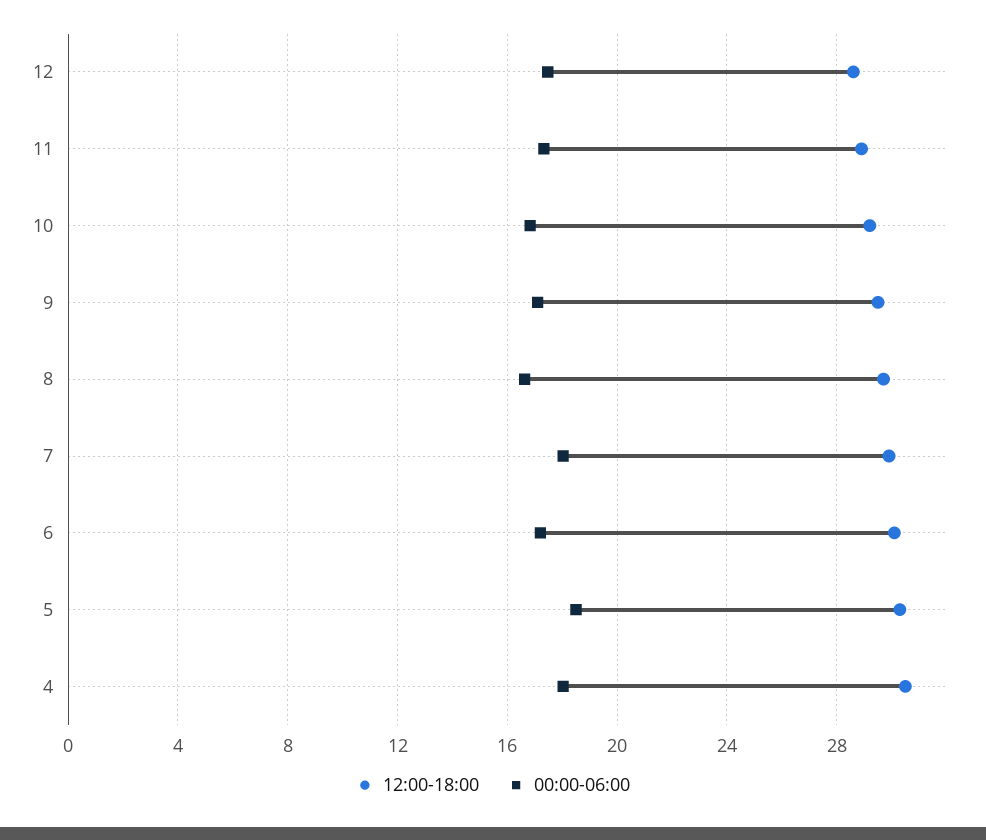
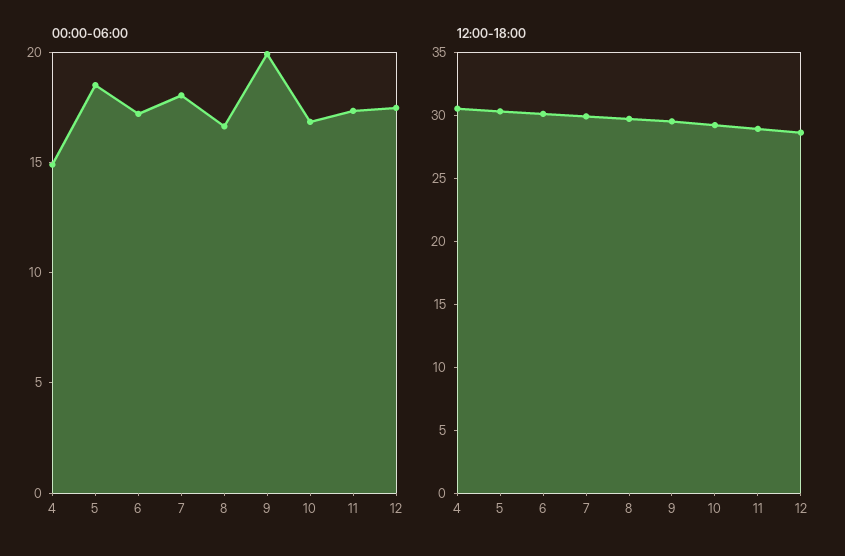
00:00-06:00, 9: 17 -> 20
00:00-06:00, 4: 18 -> 15

